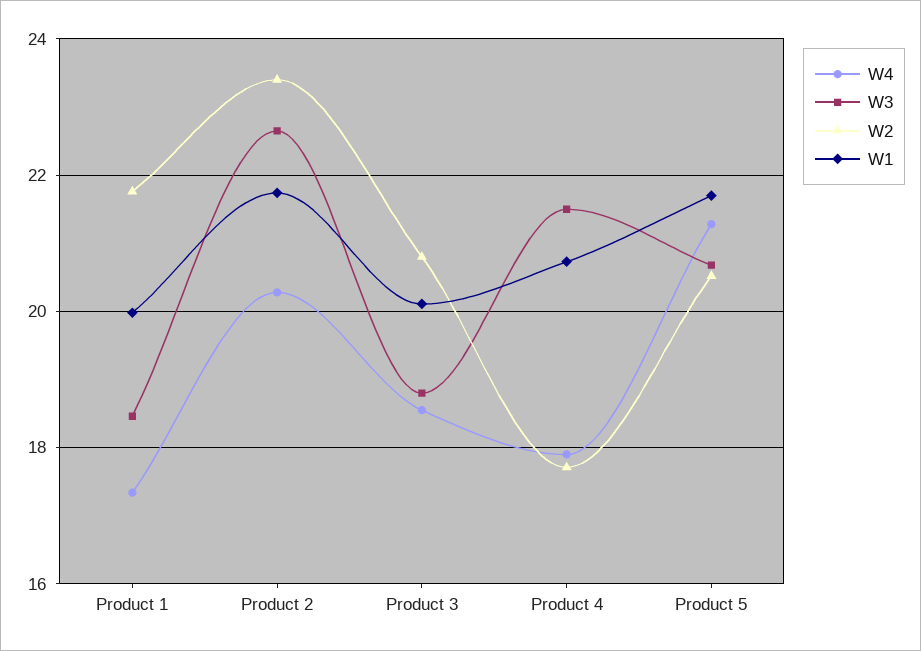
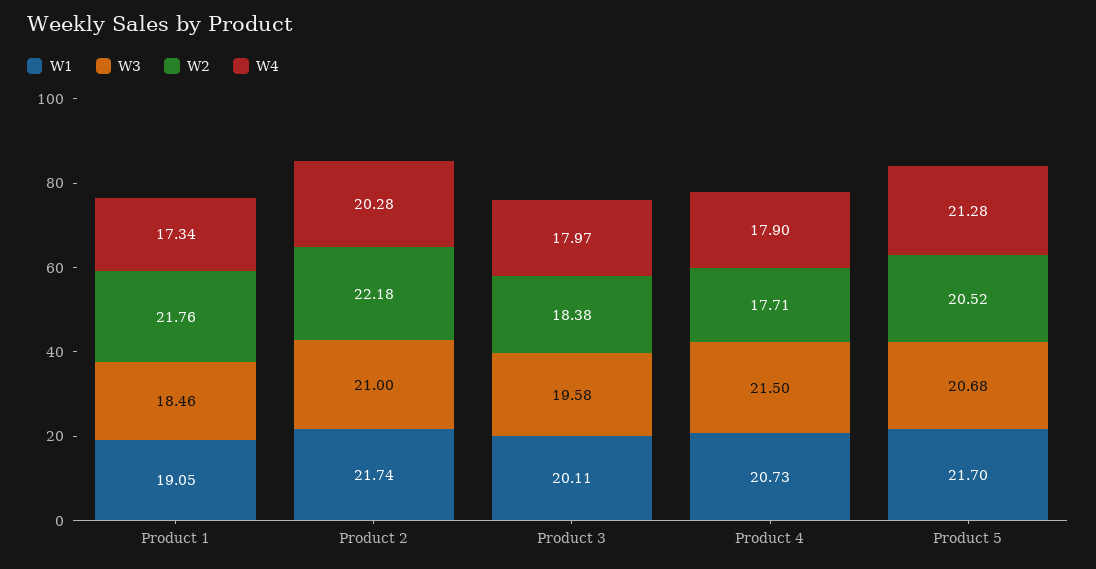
W1, Product 1: 20 -> 19.05
W3, Product 2: 22.6 -> 21
W2, Product 2: 23.4 -> 22.18
W4, Product 3: 18.6 -> 17.97
W3, Product 3: 18.8 -> 19.58
W2, Product 3: 20.8 -> 18.38

